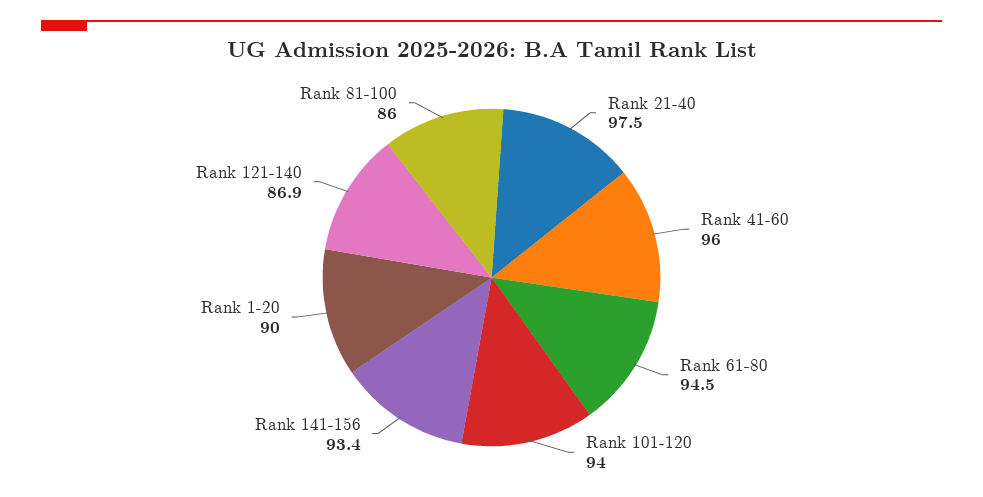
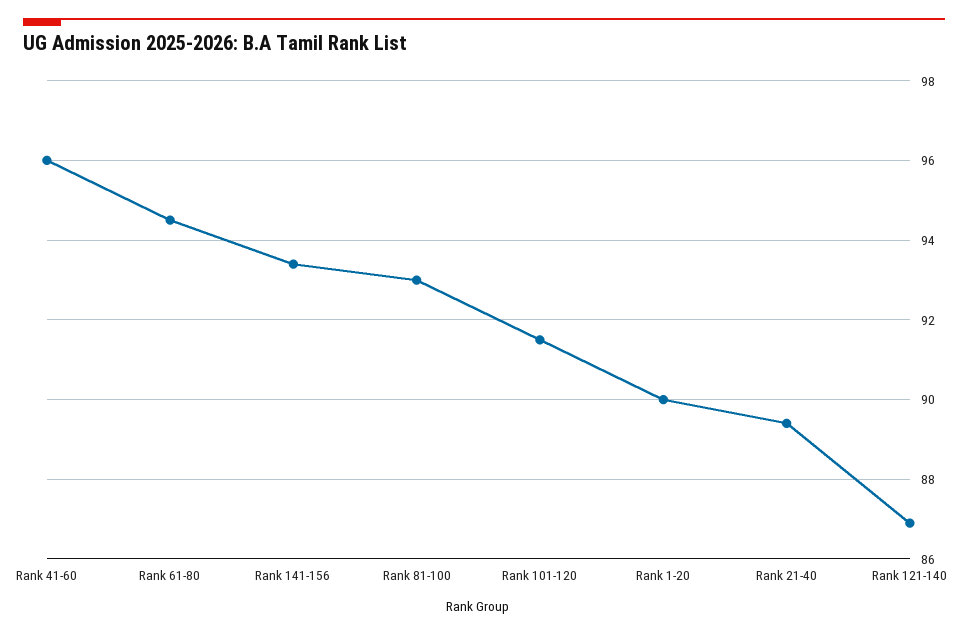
Rank 21-40: 97.5 -> 89.5
Rank 101-120: 94 -> 91.5
Rank 81-100: 86 -> 93

